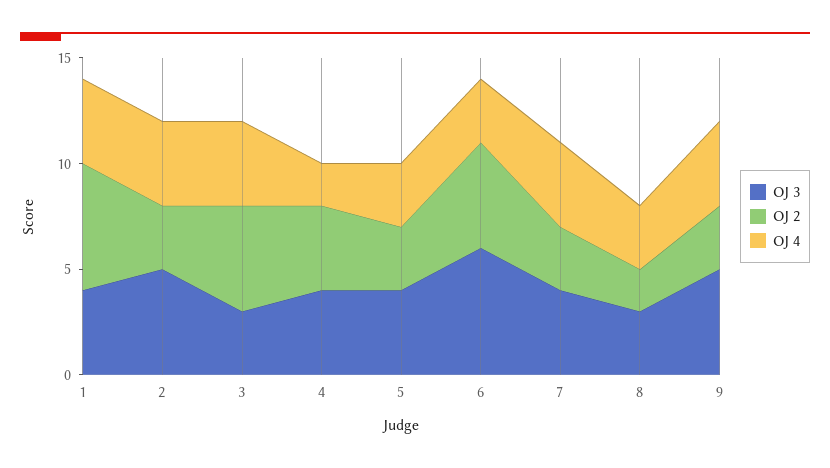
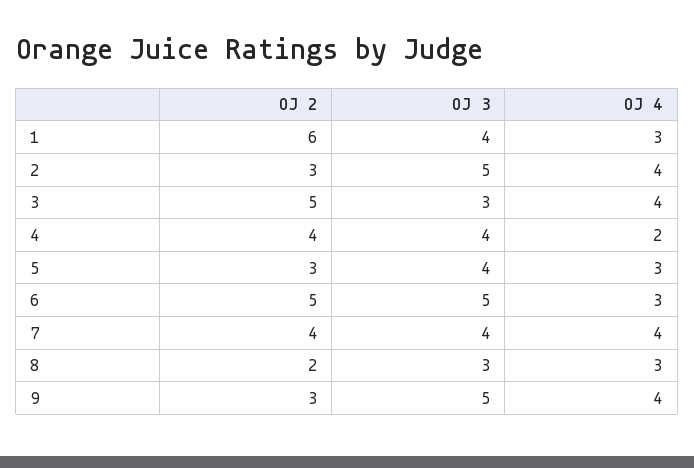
OJ 4, 1: 4 -> 3
OJ 3, 6: 6 -> 5
OJ 2, 7: 3 -> 4

